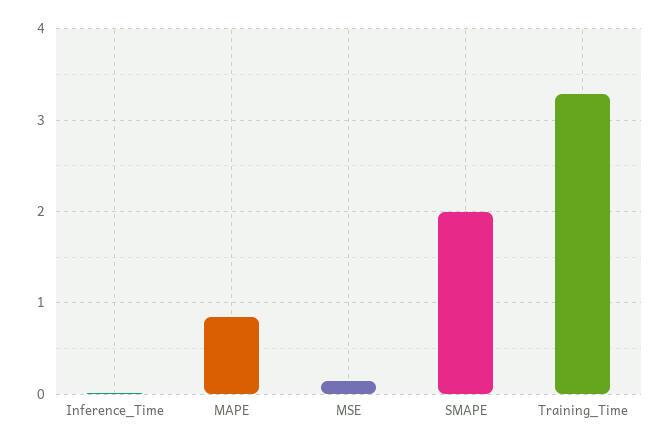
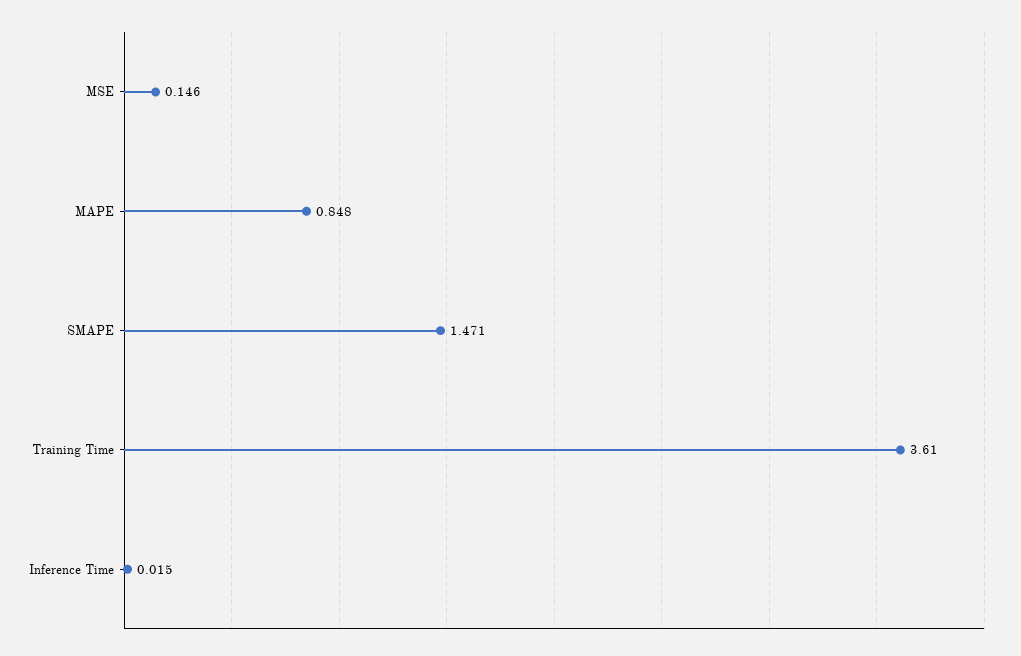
SMAPE: 2 -> 1.471
Training_Time: 3.3 -> 3.61

